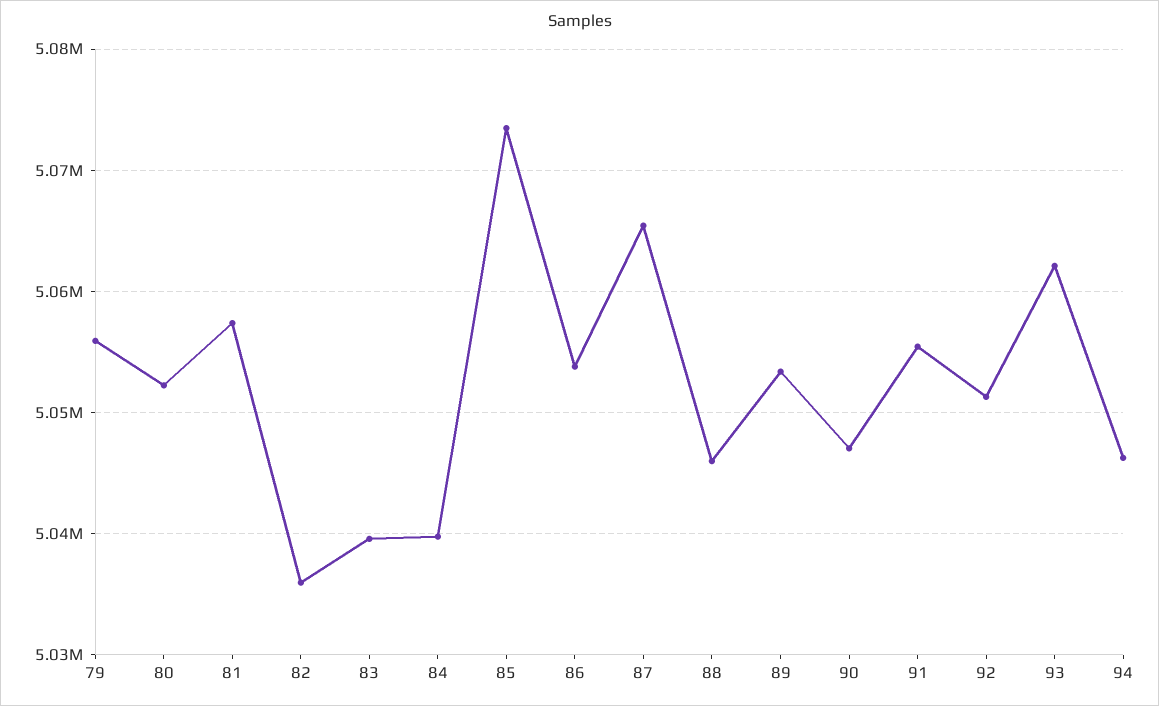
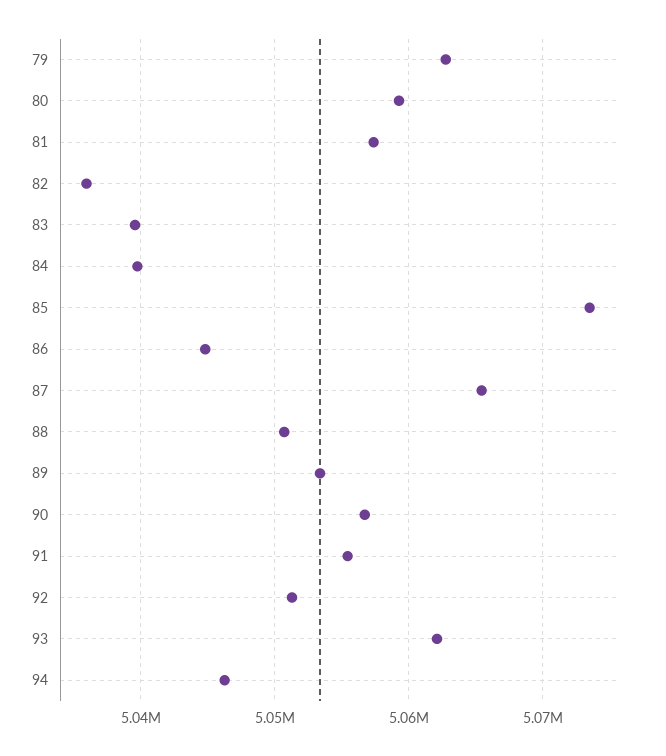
79: 5056000 -> 5063000
80: 5052000 -> 5059000
86: 5054000 -> 5045000
88: 5046000 -> 5051000
90: 5047000 -> 5057000

